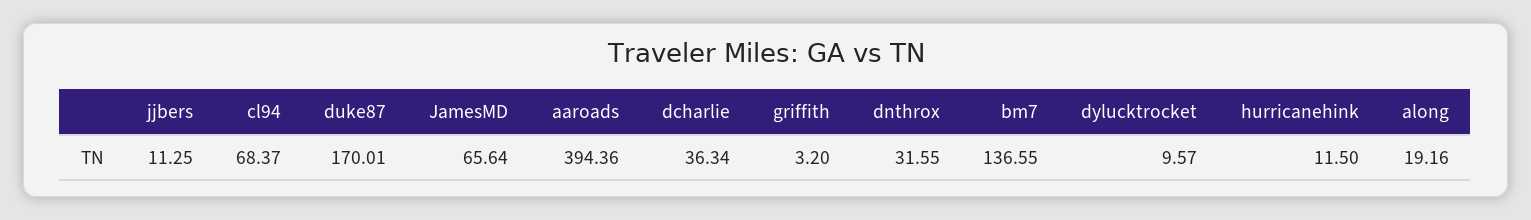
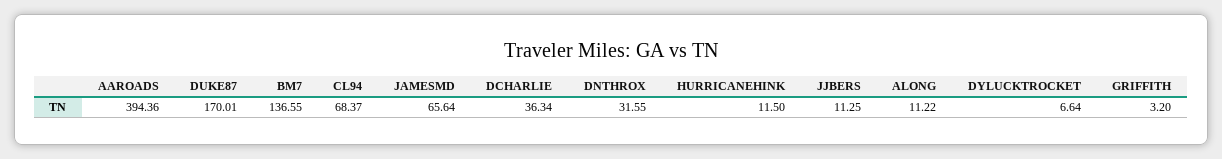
dylucktrocket: 9.57 -> 6.64
along: 19.16 -> 11.22

